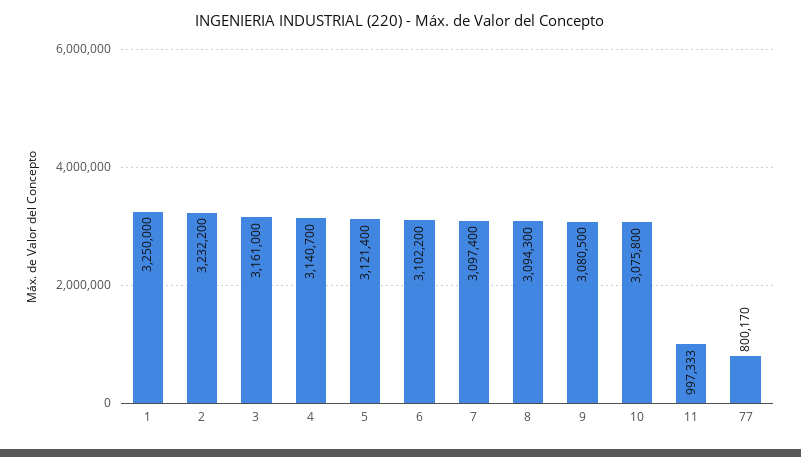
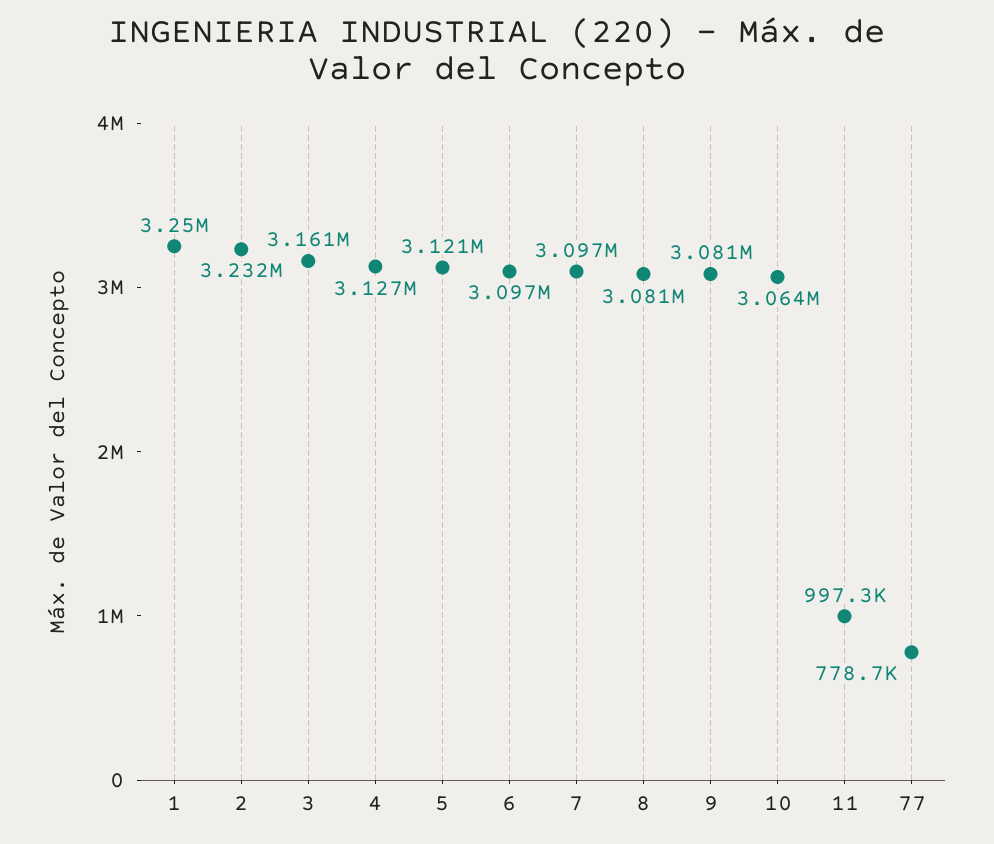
4: 3140700 -> 3127000
6: 3102200 -> 3097000
8: 3094300 -> 3081000
10: 3075800 -> 3064000
77: 800170 -> 778700

